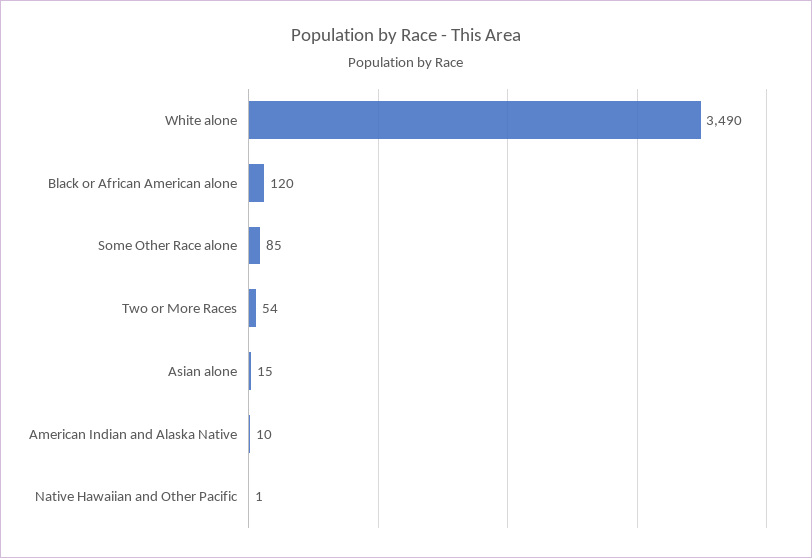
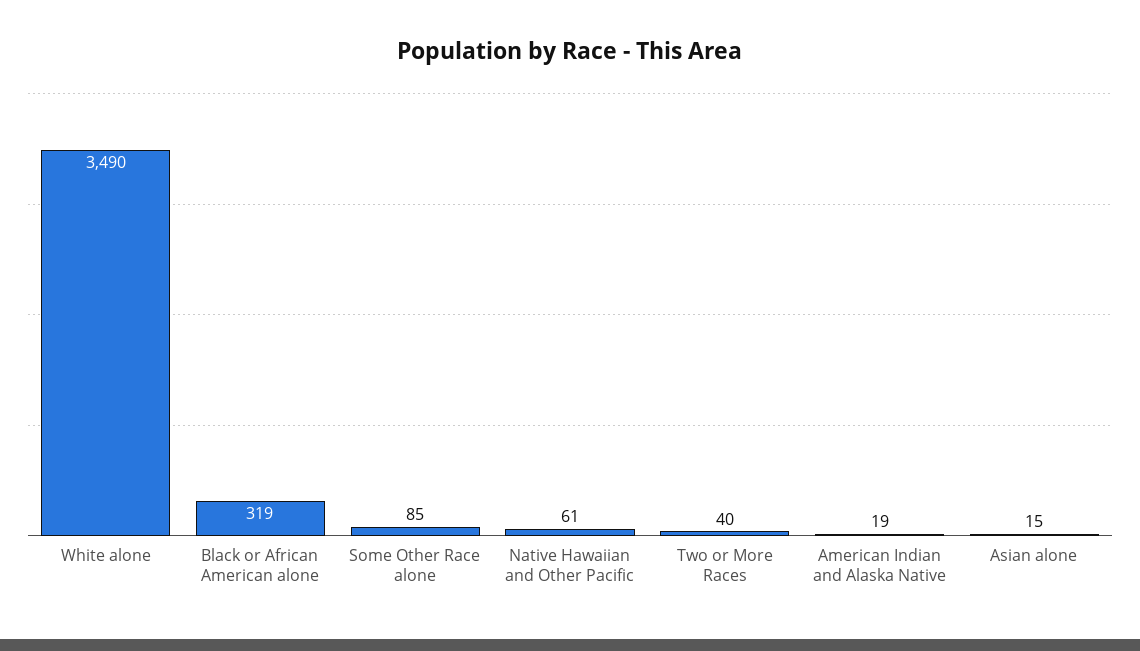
Black or African American alone: 120 -> 319
Two or More Races: 54 -> 40
American Indian and Alaska Native: 10 -> 19
Native Hawaiian and Other Pacific: 1 -> 61

